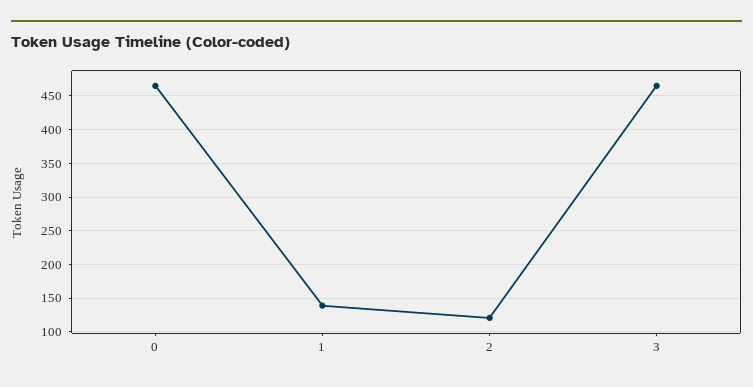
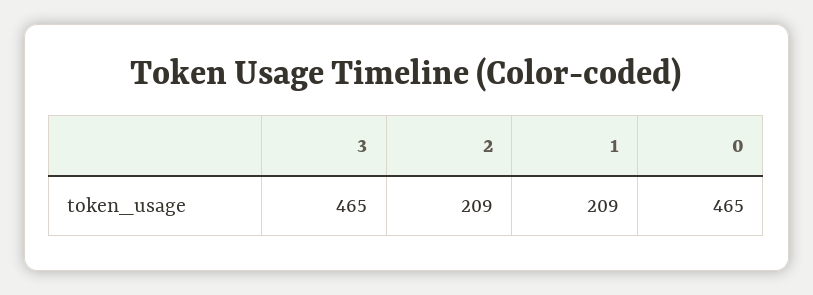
1: 140 -> 209
2: 120 -> 209

